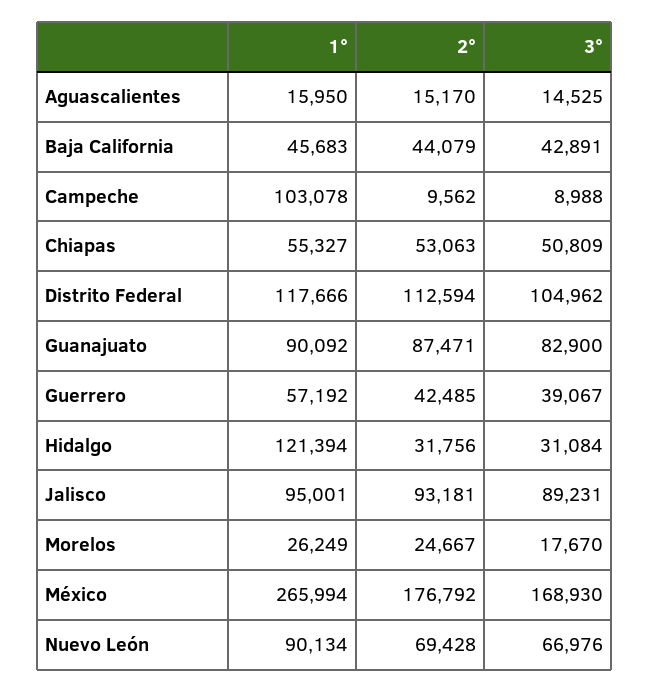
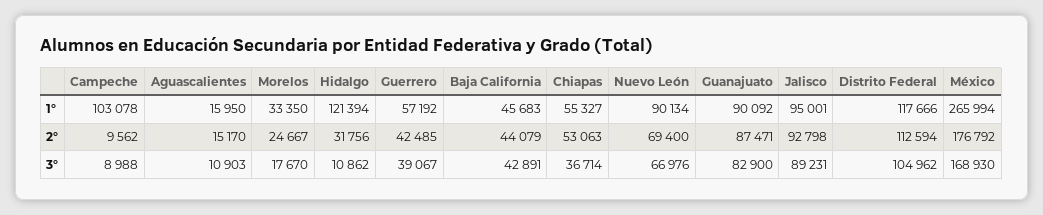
3°, Aguascalientes: 14525 -> 10903
3°, Chiapas: 50809 -> 36714
3°, Hidalgo: 31084 -> 10862
2°, Jalisco: 93181 -> 92798
1°, Morelos: 26249 -> 33350
2°, Nuevo León: 69428 -> 69400

